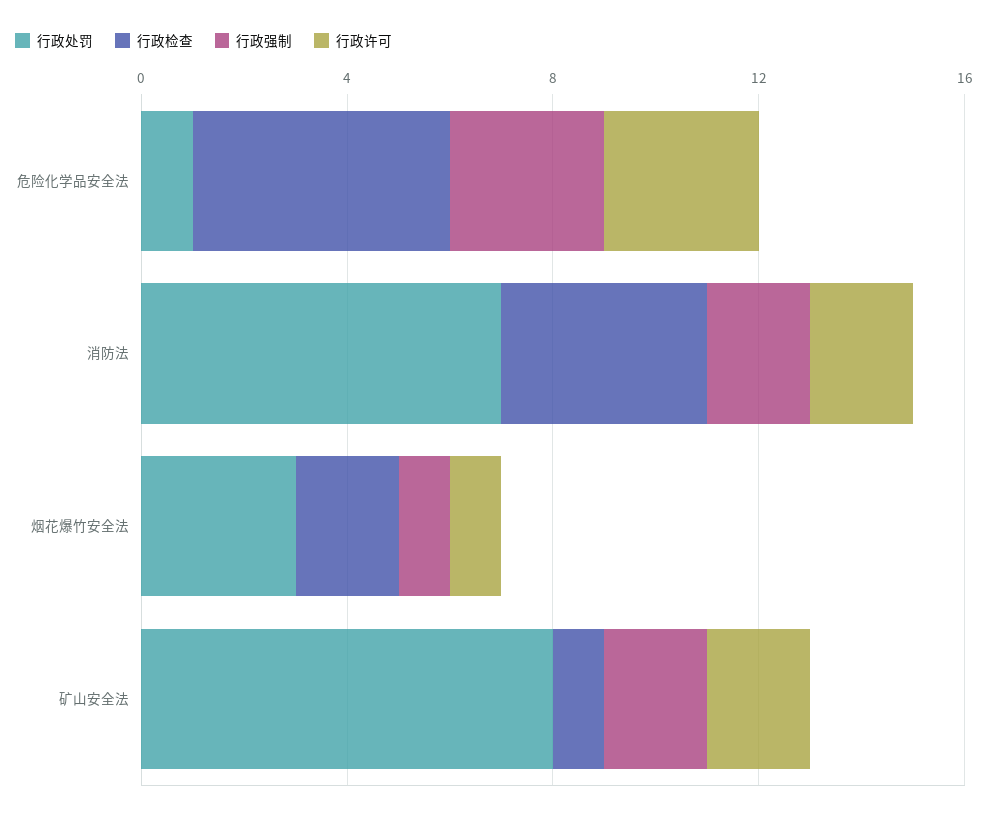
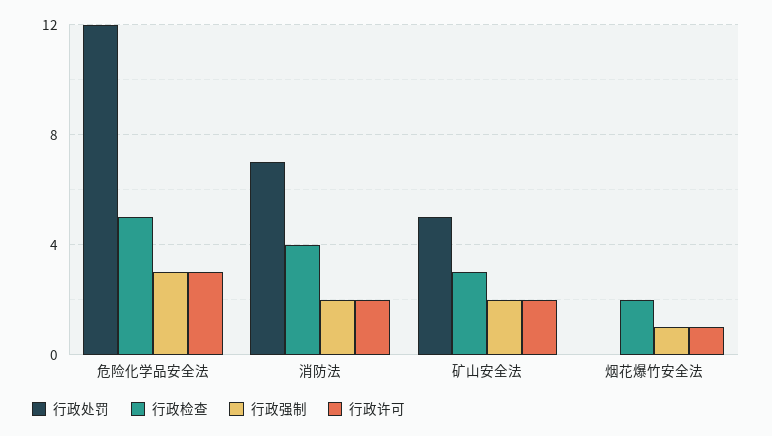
行政处罚, 危险化学品安全法: 1 -> 12
行政处罚, 烟花爆竹安全法: 3 -> 0
行政处罚, 矿山安全法: 8 -> 5
行政检查, 矿山安全法: 1 -> 3

